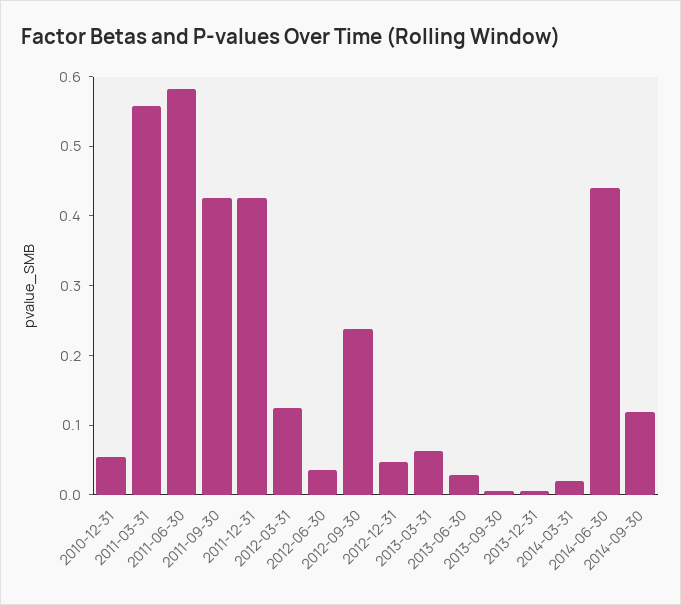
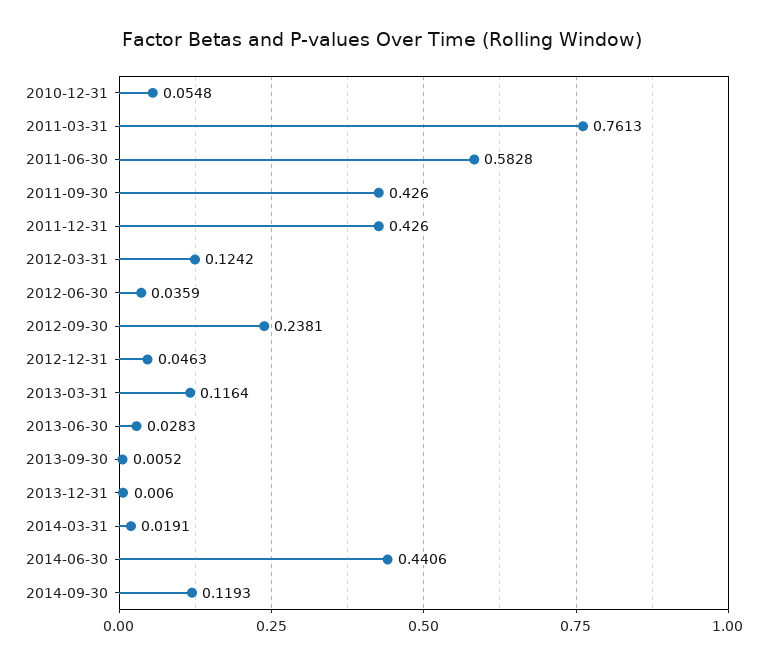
2011-03-31: 0.56 -> 0.7613
2013-03-31: 0.06 -> 0.1164

